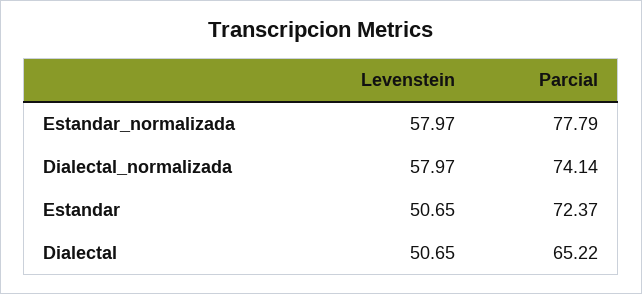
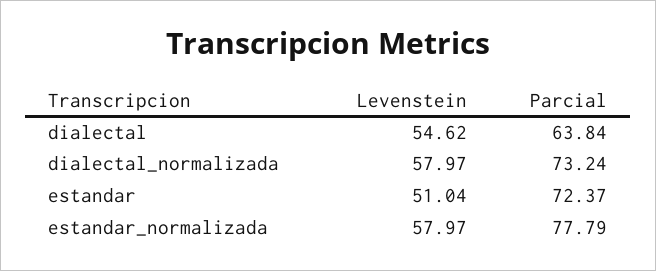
Parcial, Dialectal_normalizada: 74.14 -> 73.24
Levenstein, Estandar: 50.65 -> 51.04
Levenstein, Dialectal: 50.65 -> 54.62
Parcial, Dialectal: 65.22 -> 63.84

